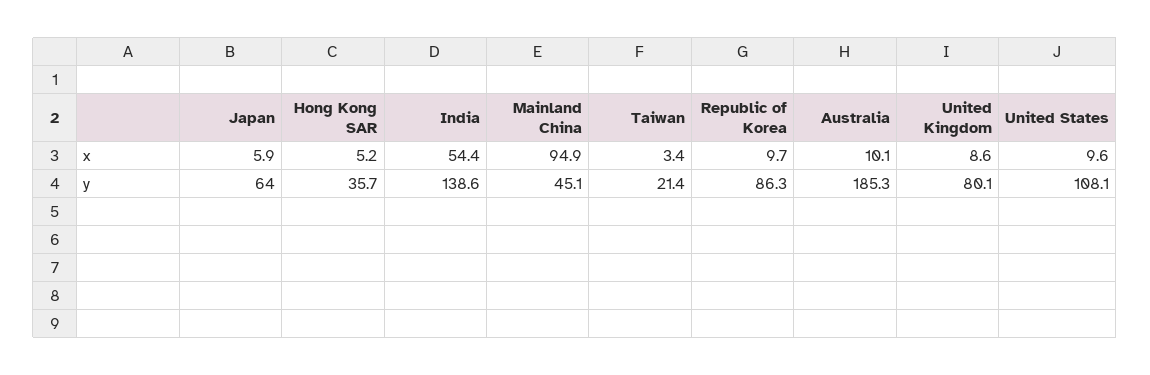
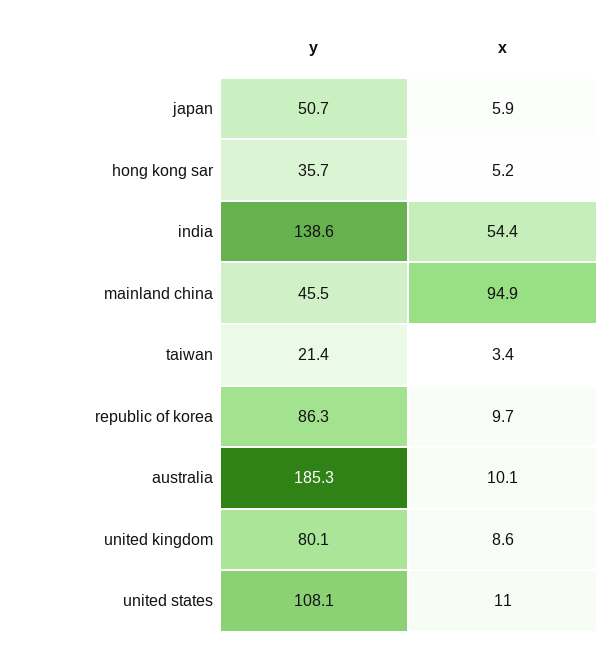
United States, x: 9.6 -> 11
Japan, y: 64 -> 50.7
Mainland China, y: 45.1 -> 45.5

